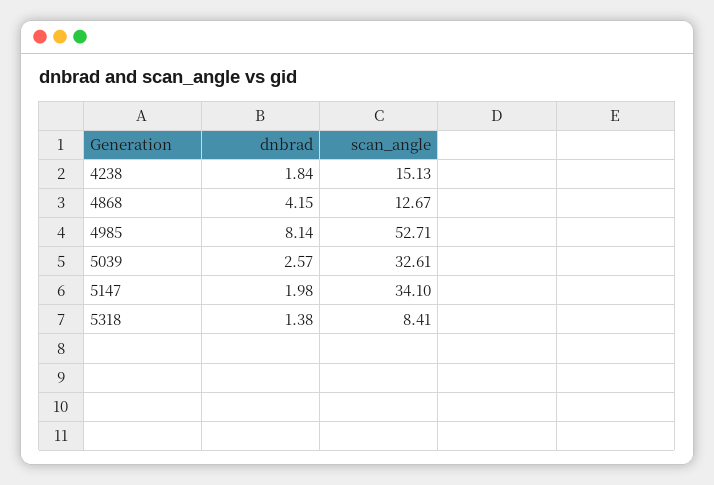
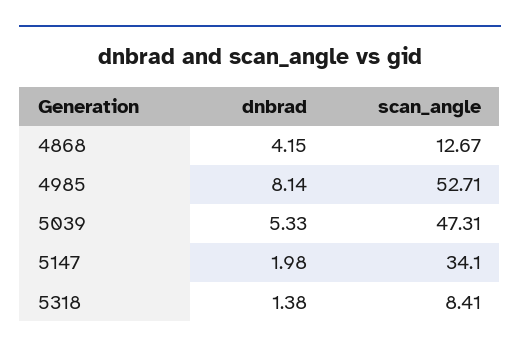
dnbrad, 4238: 1.84 -> none
scan_angle, 4238: 15.13 -> none
dnbrad, 5039: 2.57 -> 5.33
scan_angle, 5039: 32.61 -> 47.31

